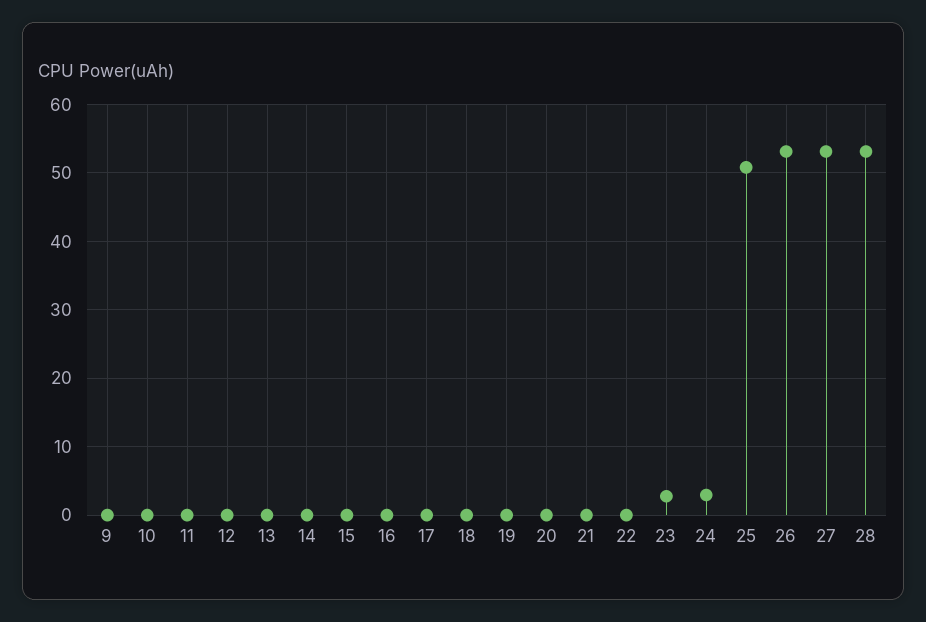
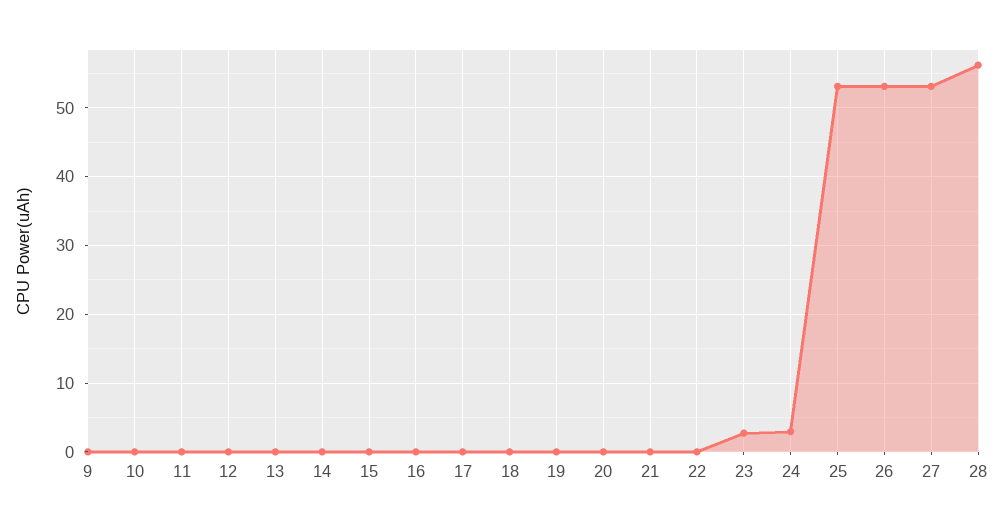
25: 51 -> 53
28: 53 -> 56

